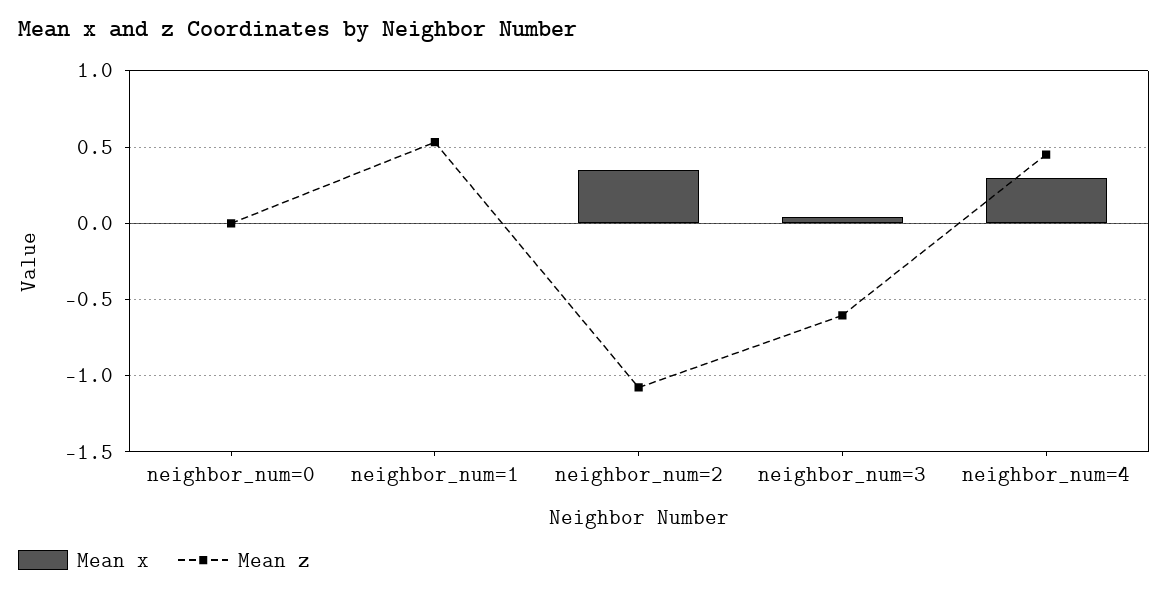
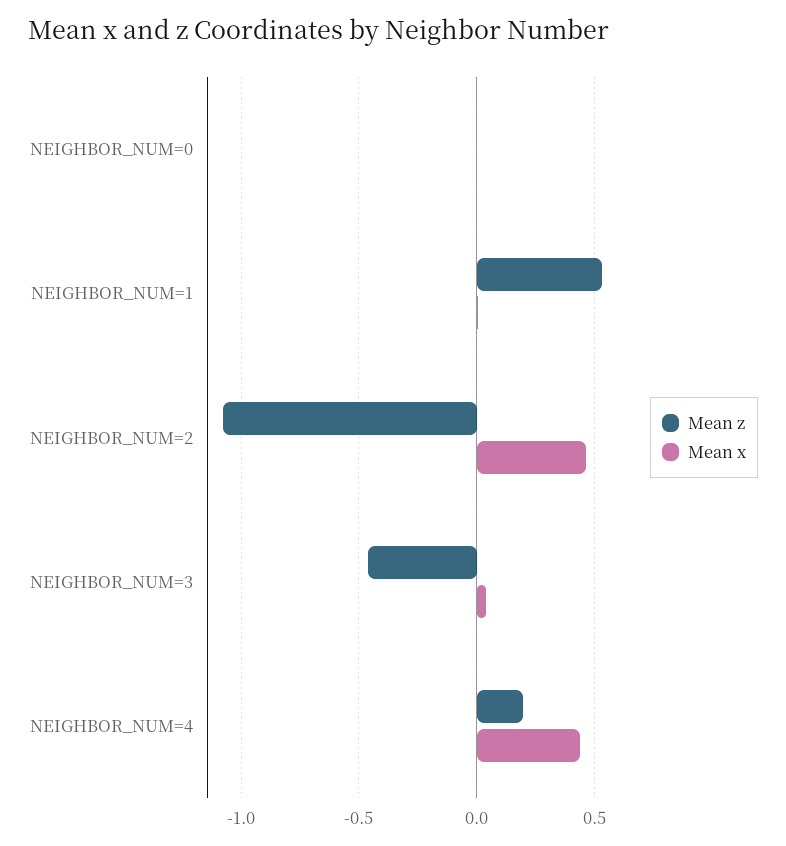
Mean x, neighbor_num=2: 0.35 -> 0.45
Mean z, neighbor_num=3: -0.6 -> -0.45
Mean x, neighbor_num=4: 0.3 -> 0.45
Mean z, neighbor_num=4: 0.45 -> 0.2

